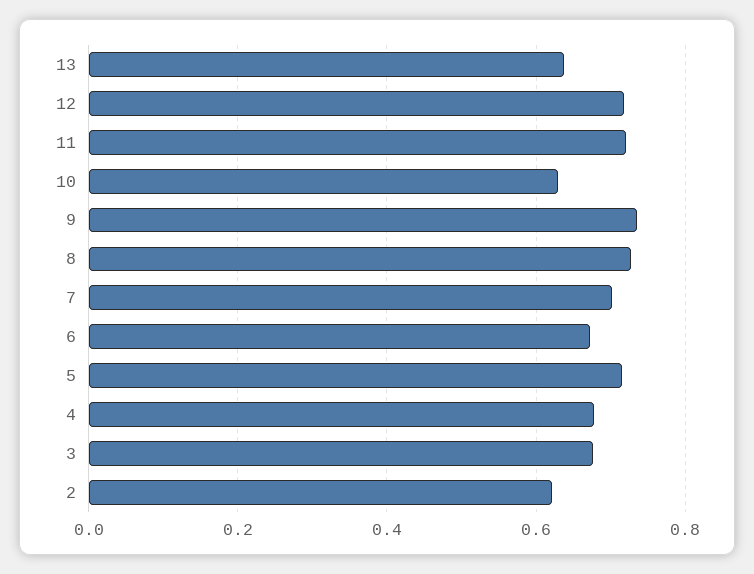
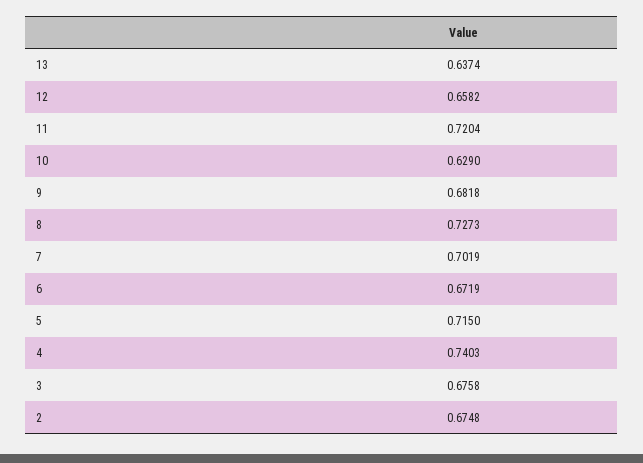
12: 0.72 -> 0.6582
9: 0.74 -> 0.6818
4: 0.68 -> 0.7403
2: 0.62 -> 0.6748

